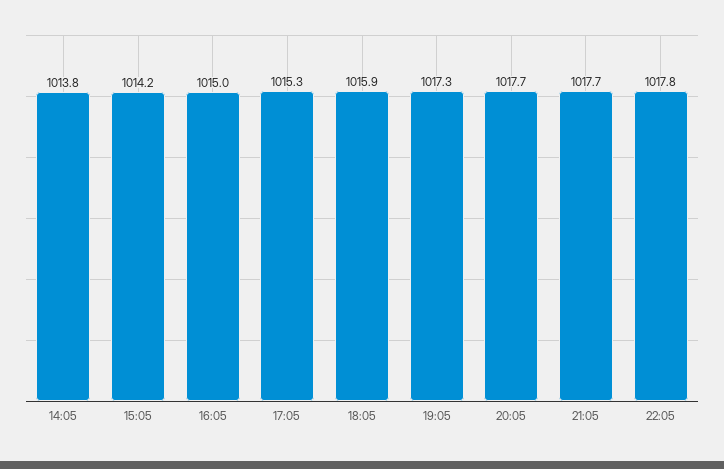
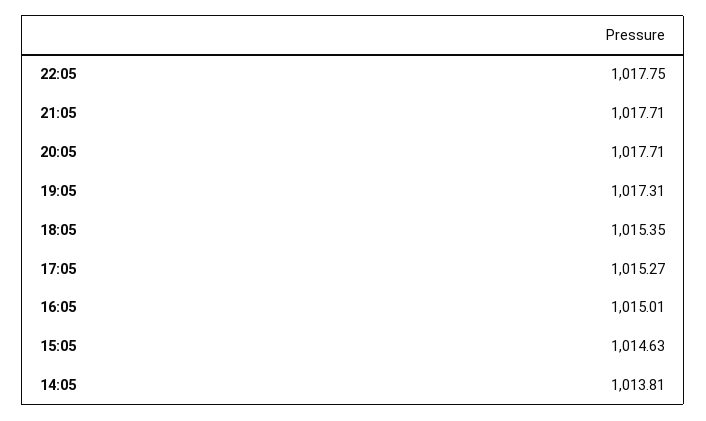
15:05: 1014.2 -> 1014.63
18:05: 1015.9 -> 1015.35

